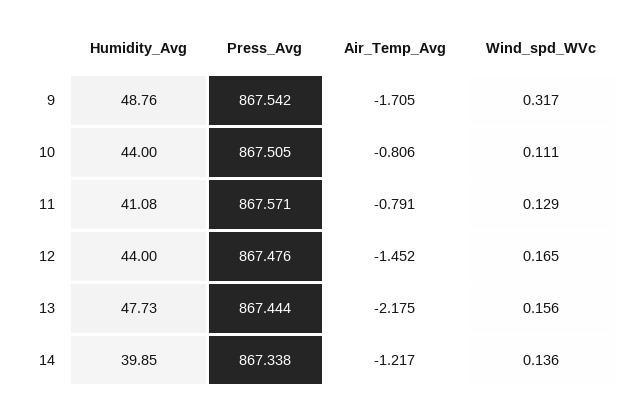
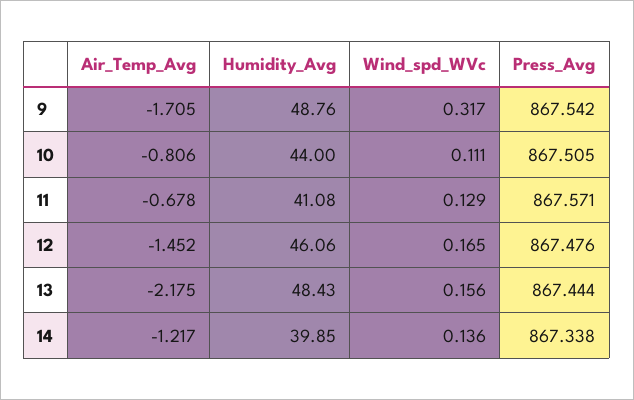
Air_Temp_Avg, 11: -0.791 -> -0.678
Humidity_Avg, 12: 44 -> 46.06
Humidity_Avg, 13: 47.73 -> 48.43

